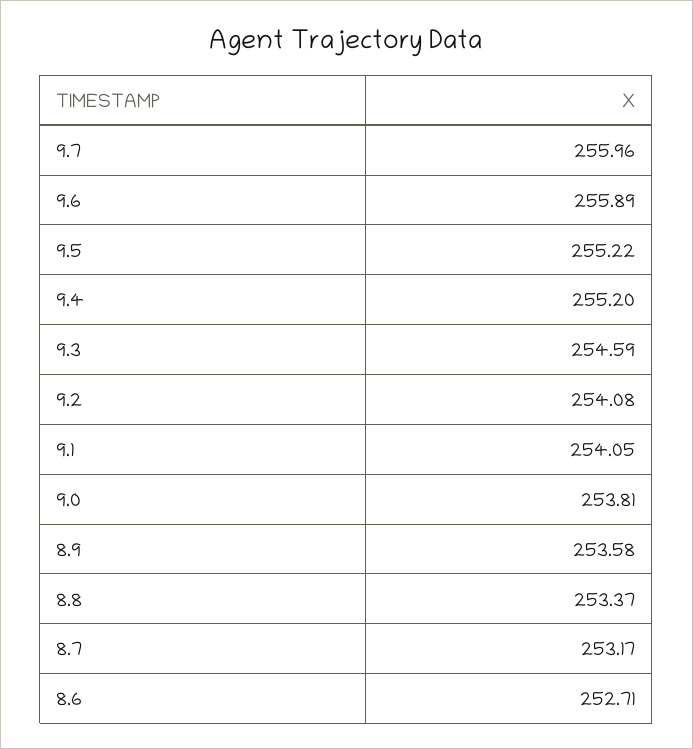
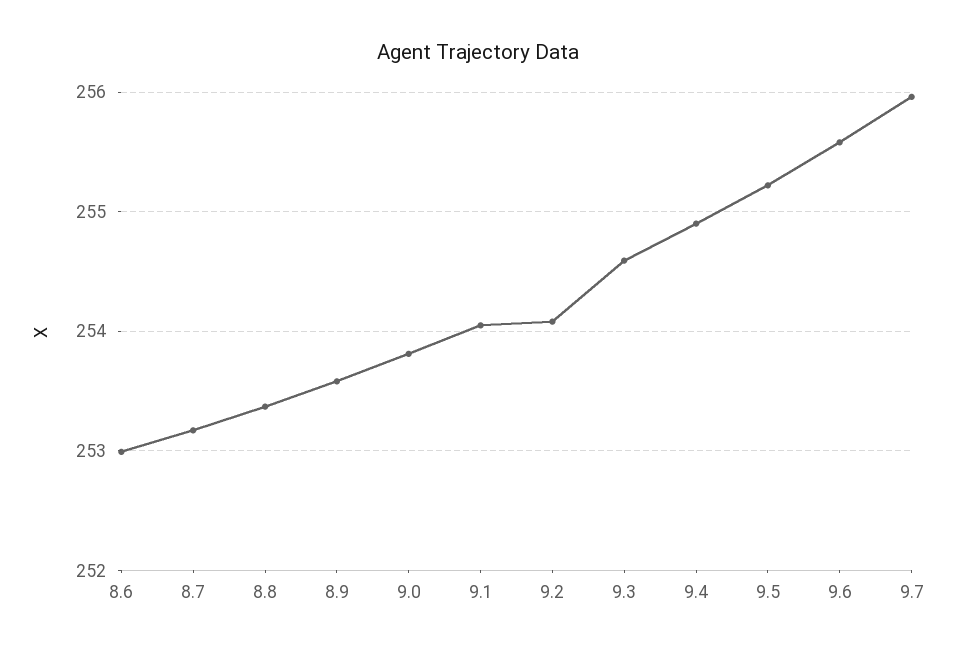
9.6: 255.89 -> 255.6
9.4: 255.2 -> 254.9
8.6: 252.71 -> 253

